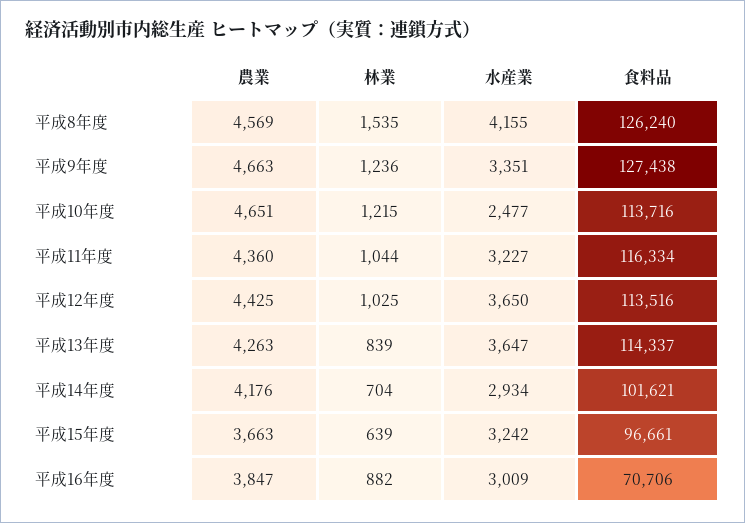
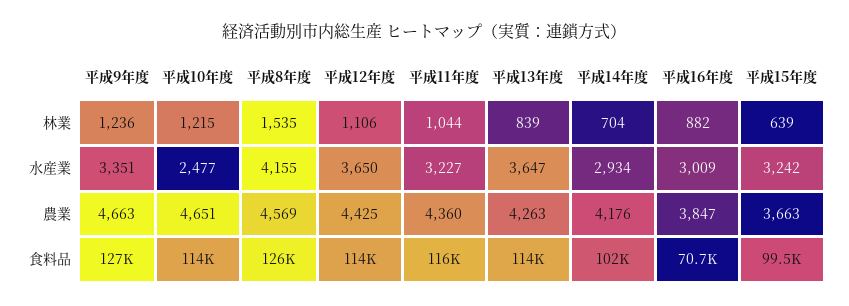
林業, 平成12年度: 1025 -> 1106
食料品, 平成15年度: 96661 -> 99500

